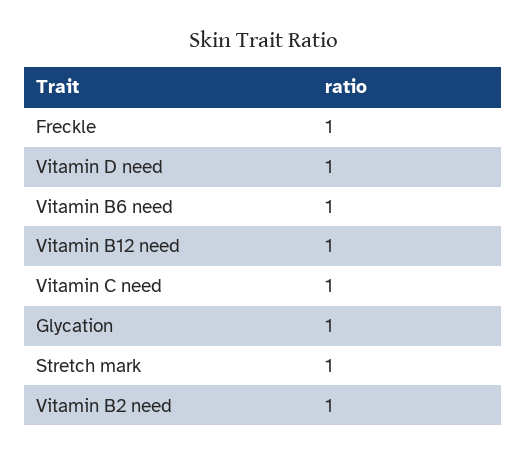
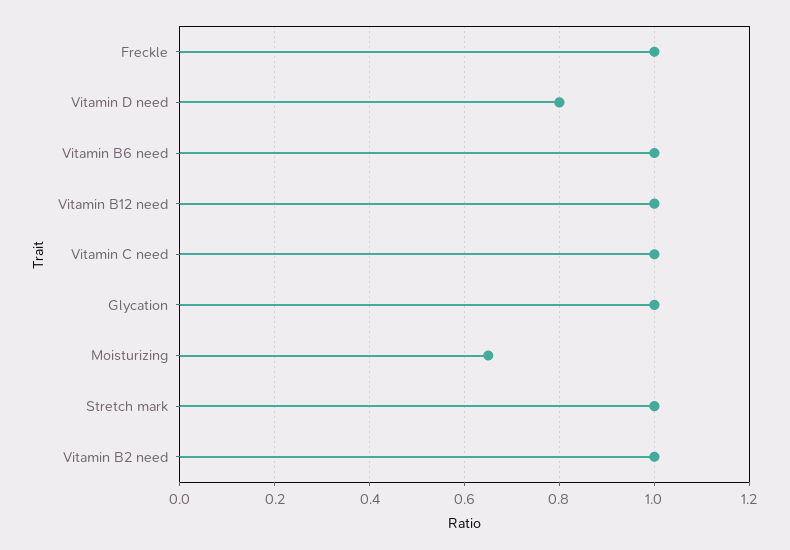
Vitamin D need: 1 -> 0.8
Moisturizing: none -> 0.65

